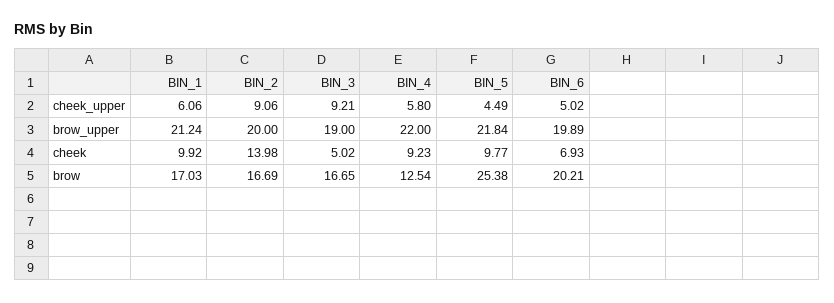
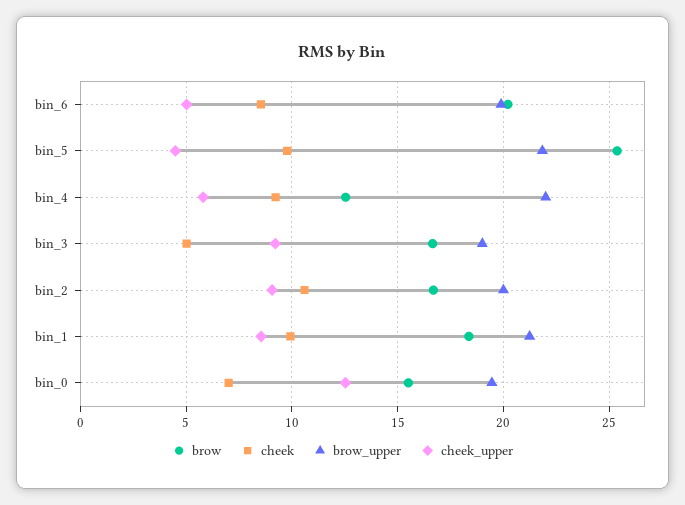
cheek_upper, BIN_1: 6.06 -> 8.5
cheek, BIN_2: 13.98 -> 10.5
cheek, BIN_6: 6.93 -> 8.5
brow, BIN_1: 17.03 -> 18.5
brow, bin_0: none -> 15.5
cheek, bin_0: none -> 7
brow_upper, bin_0: none -> 19.5
cheek_upper, bin_0: none -> 12.5

